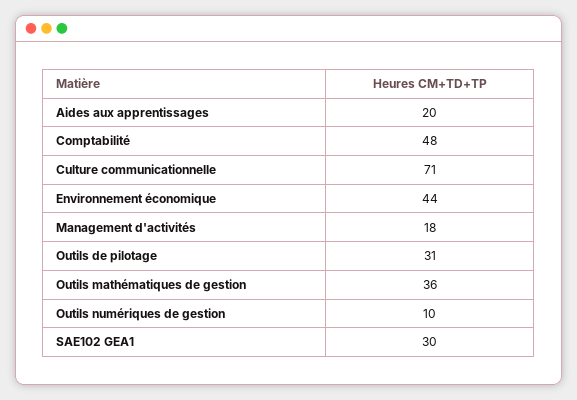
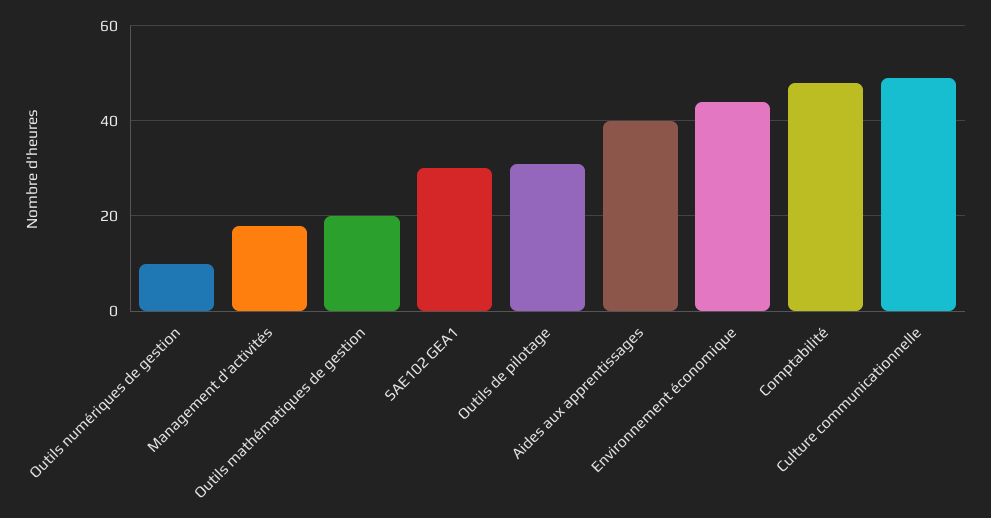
Aides aux apprentissages: 20 -> 40
Culture communicationnelle: 71 -> 50
Outils mathématiques de gestion: 36 -> 20

